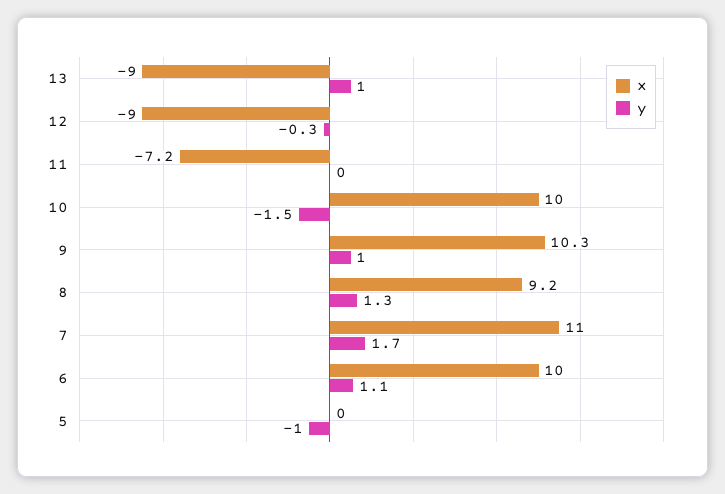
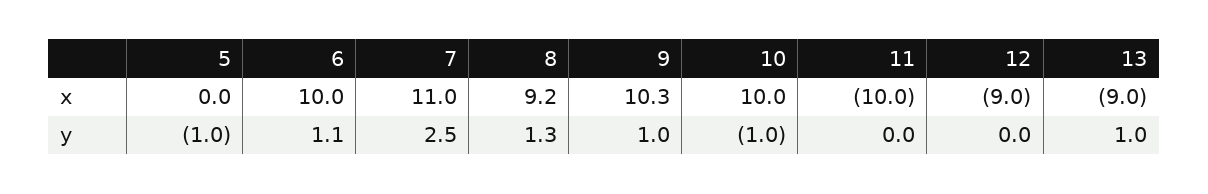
y, 12: -0.3 -> 0
x, 11: -7.2 -> -10
y, 10: -1.5 -> -1
y, 7: 1.7 -> 2.5

